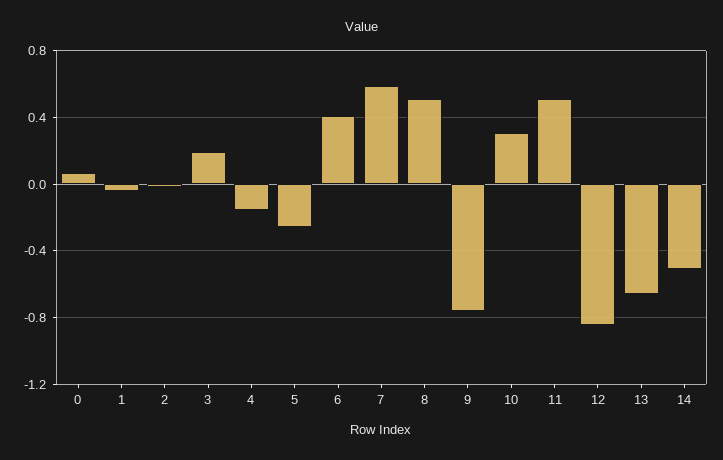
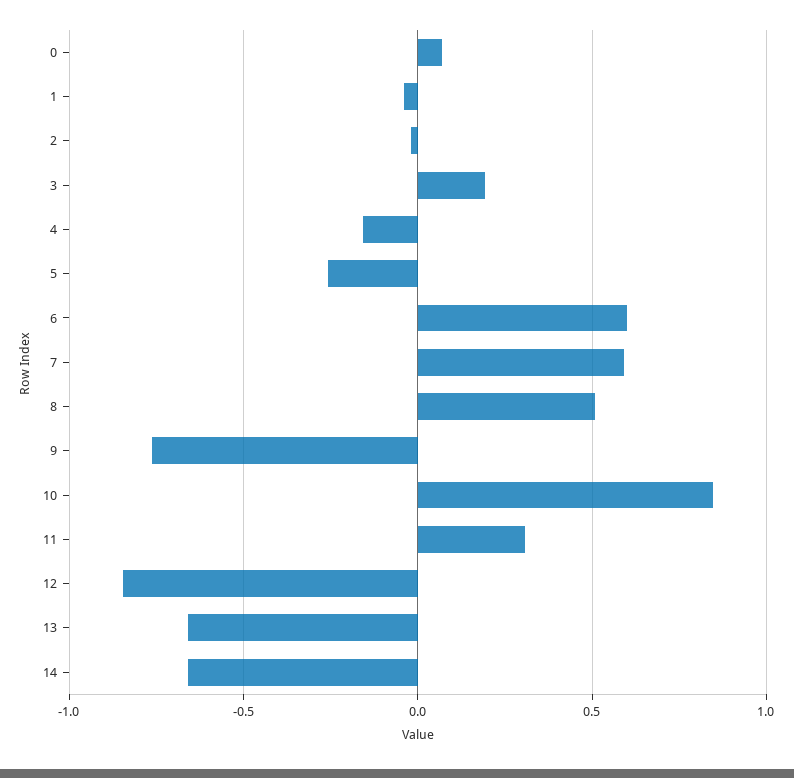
6: 0.4 -> 0.6
10: 0.3 -> 0.85
11: 0.5 -> 0.3
14: -0.5 -> -0.65

